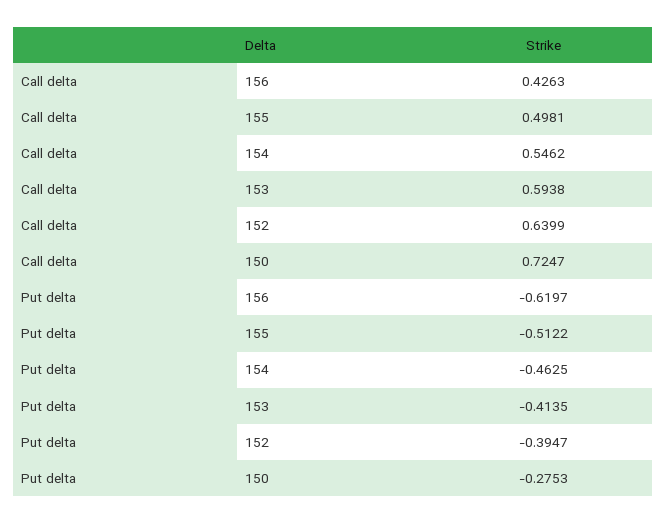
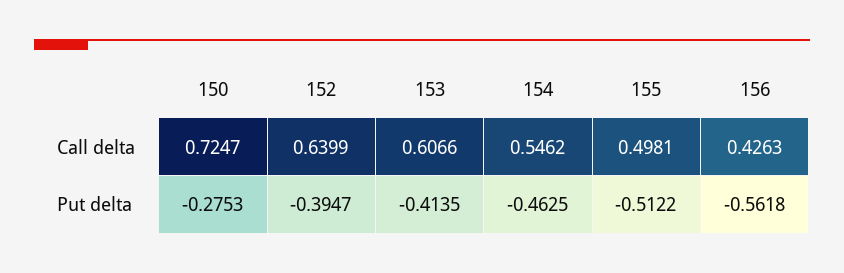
Call delta, 153: 0.5938 -> 0.6066
Put delta, 156: -0.6197 -> -0.5618

